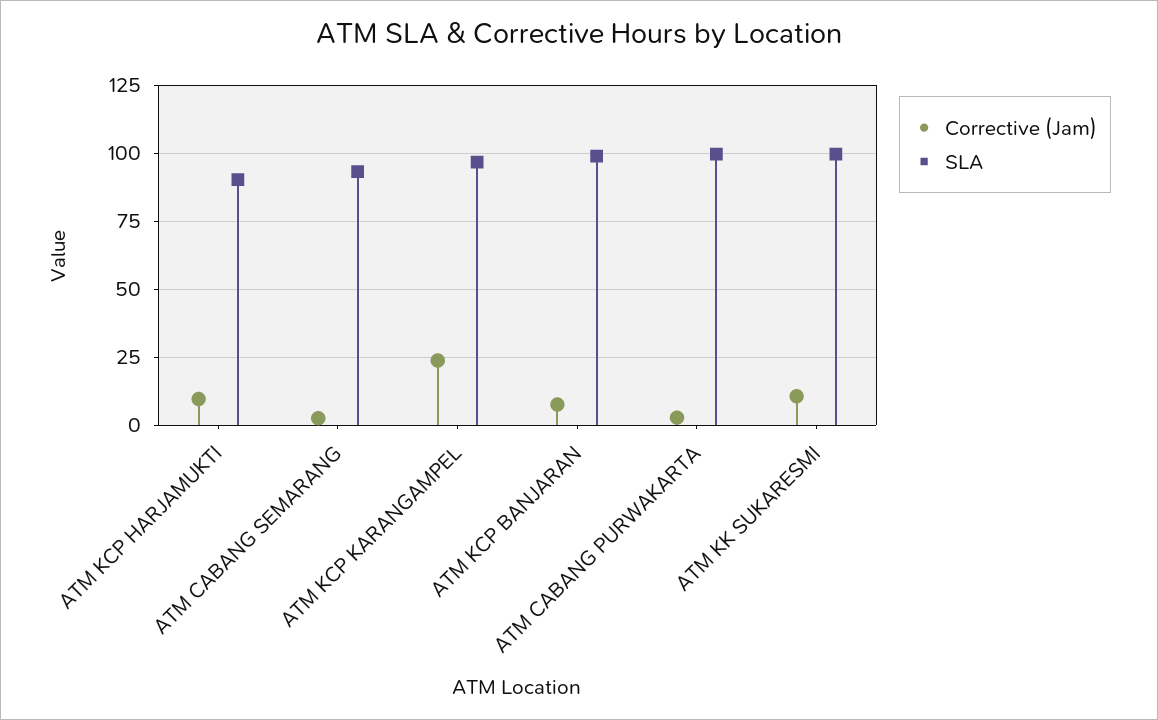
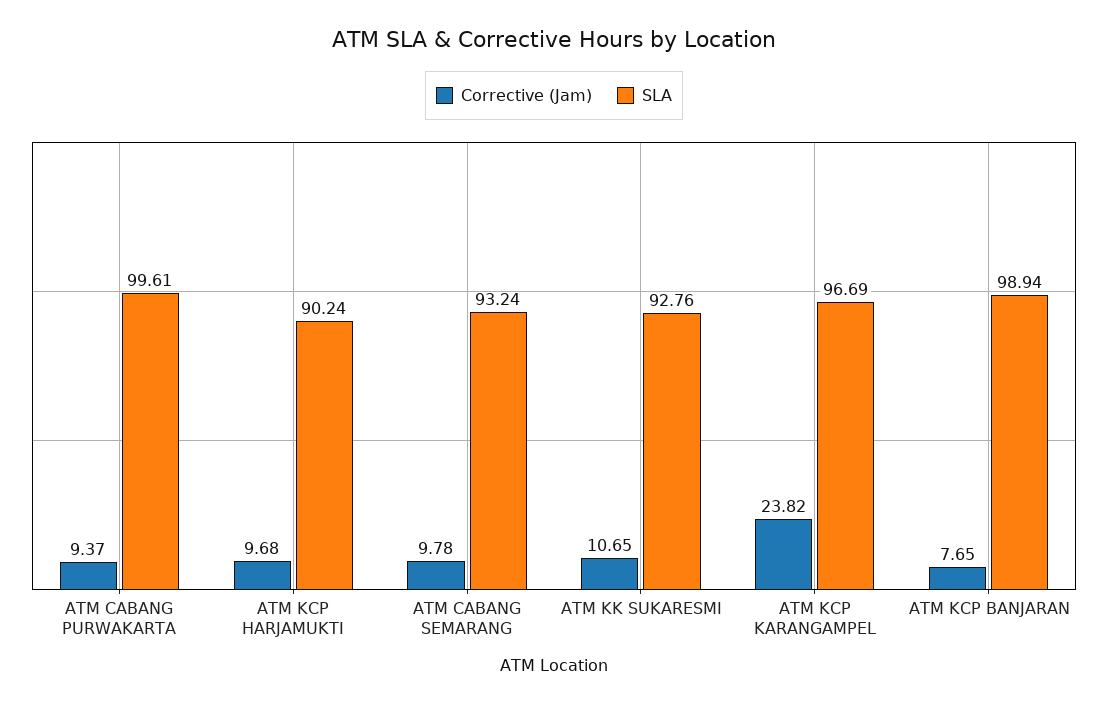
Corrective (Jam), ATM CABANG SEMARANG: 2.5 -> 9.78
Corrective (Jam), ATM CABANG PURWAKARTA: 2.5 -> 9.37
SLA, ATM KK SUKARESMI: 100 -> 92.76

